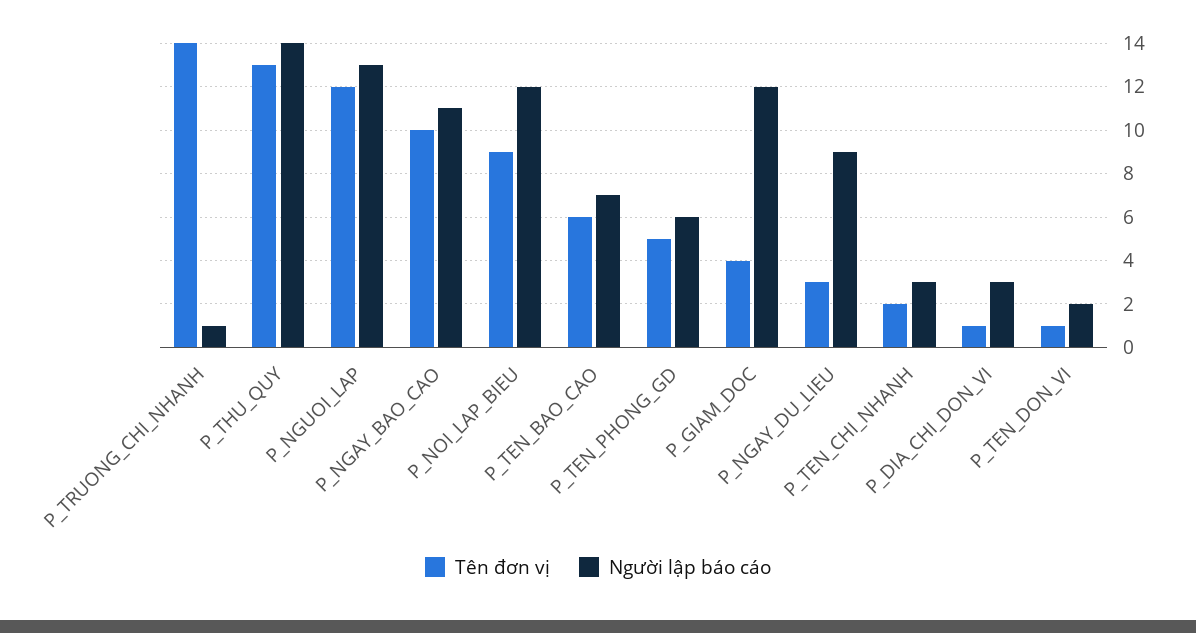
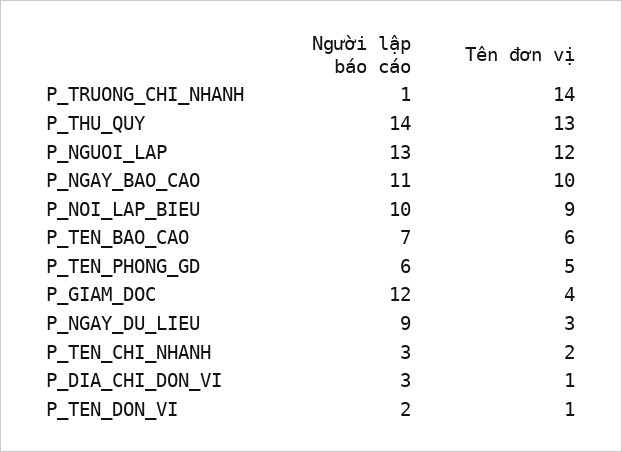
Người lập báo cáo, P_NOI_LAP_BIEU: 12 -> 10

